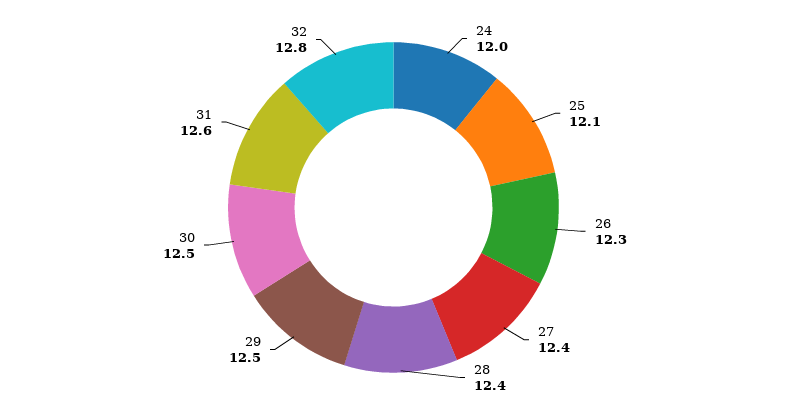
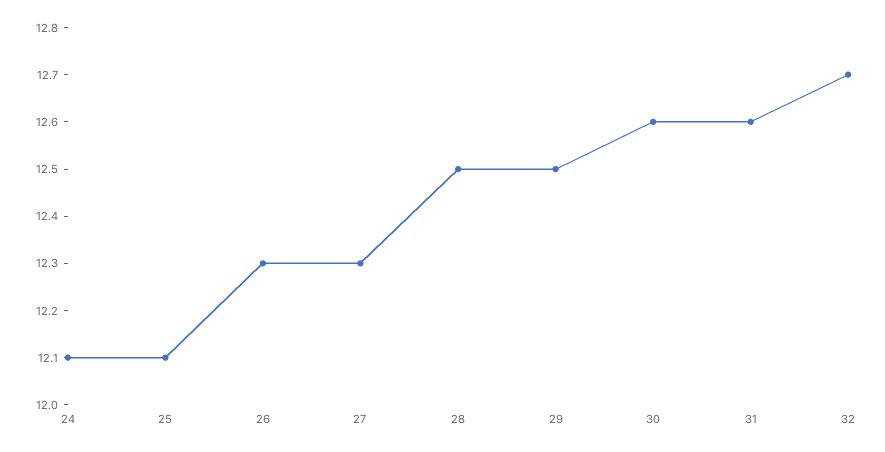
24: 12 -> 12.1
27: 12.4 -> 12.3
28: 12.4 -> 12.5
30: 12.5 -> 12.6
32: 12.8 -> 12.7

